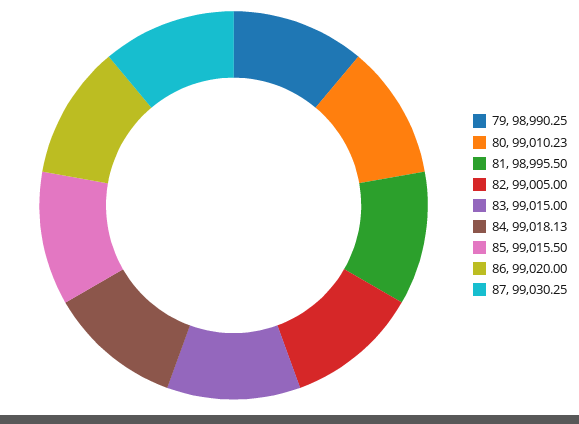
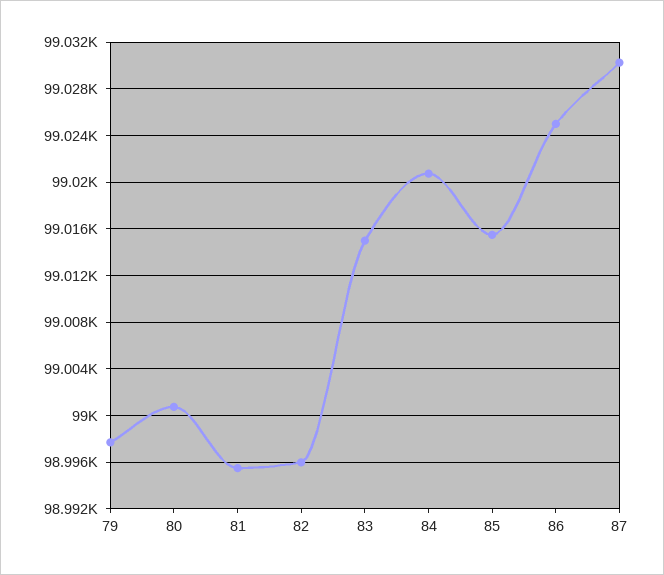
79: 98990.25 -> 98998
80: 99010.23 -> 99001
82: 99005 -> 98996
84: 99018.13 -> 99021
86: 99020 -> 99025

